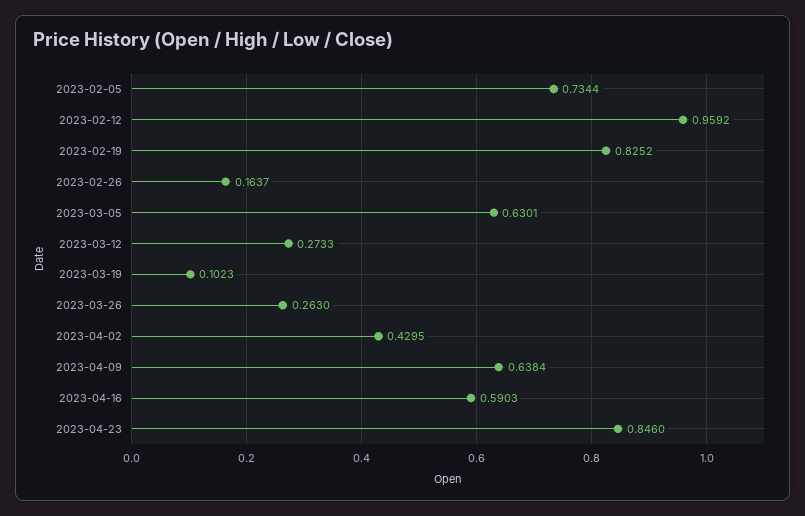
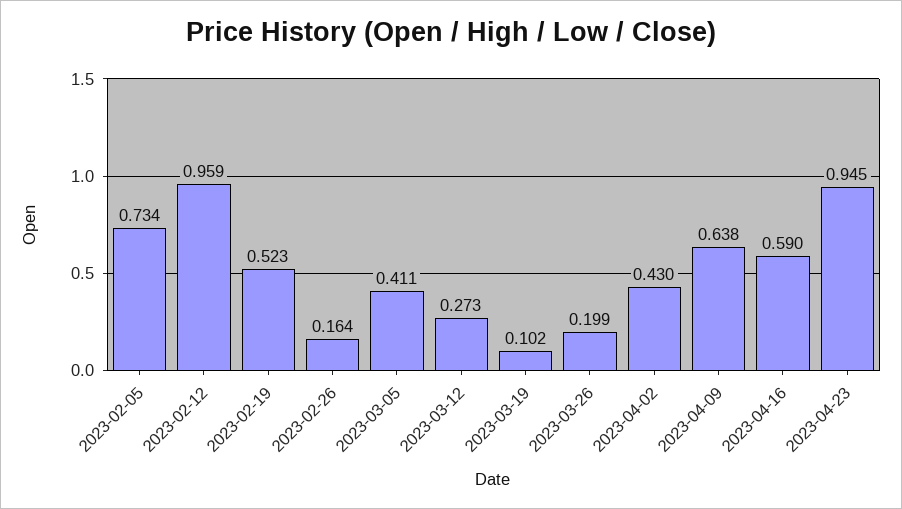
2023-02-19: 0.8252 -> 0.523
2023-03-05: 0.6301 -> 0.411
2023-03-26: 0.263 -> 0.199
2023-04-23: 0.846 -> 0.945

